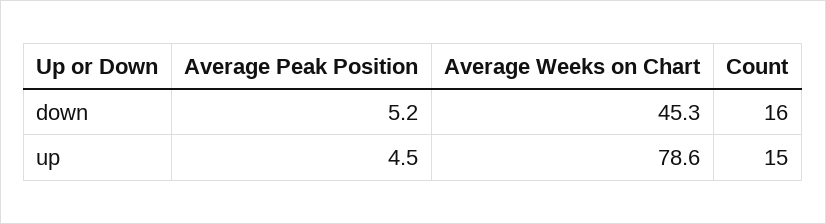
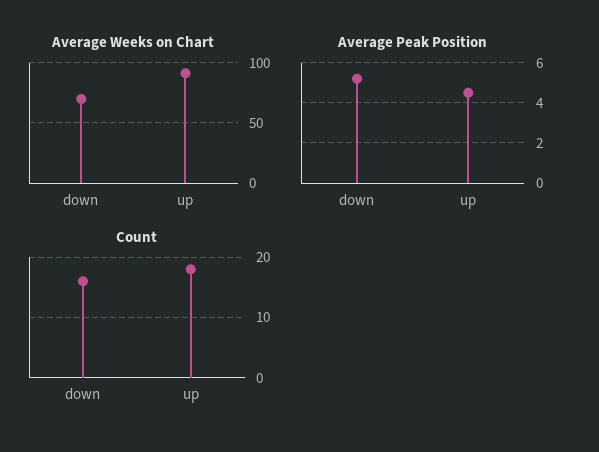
Average Weeks on Chart, down: 45.3 -> 70
Average Weeks on Chart, up: 78.6 -> 90
Count, up: 15 -> 18

